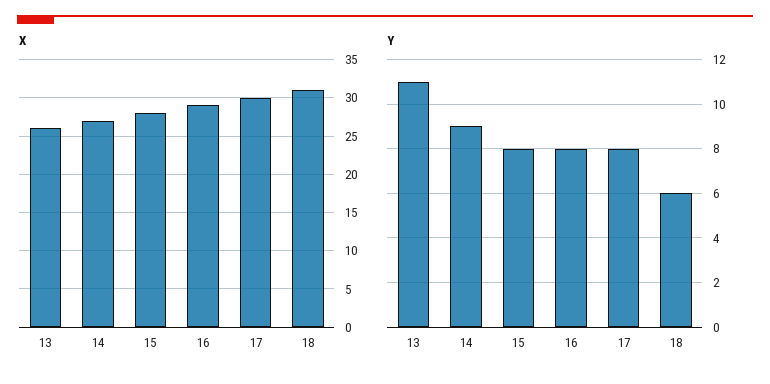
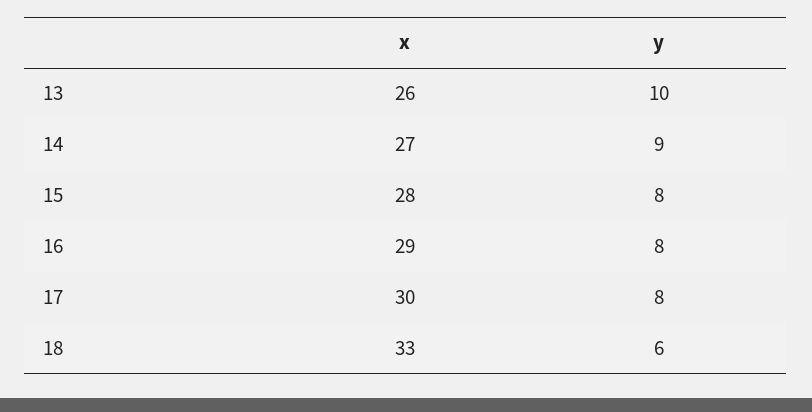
X, 18: 31 -> 33
Y, 13: 11 -> 10

